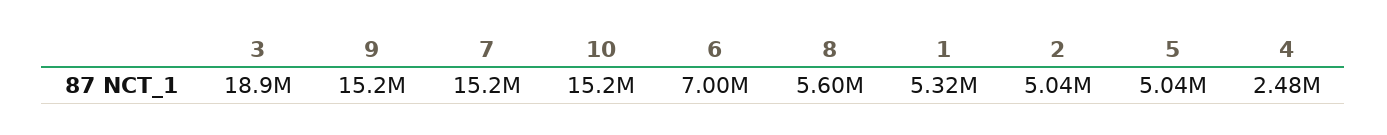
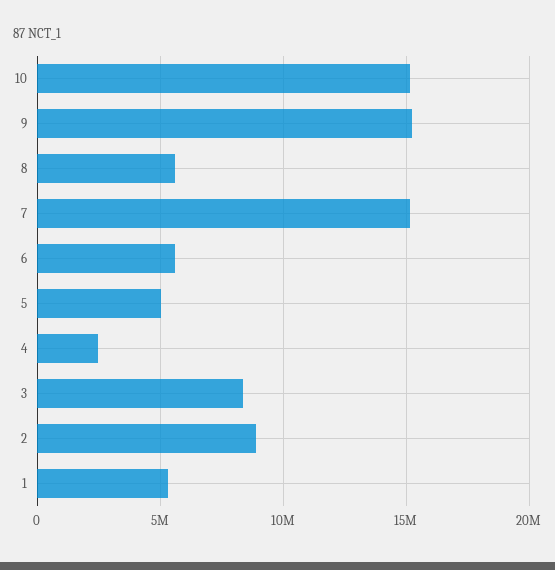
3: 18900000 -> 8500000
6: 7000000 -> 5500000
2: 5040000 -> 9000000

